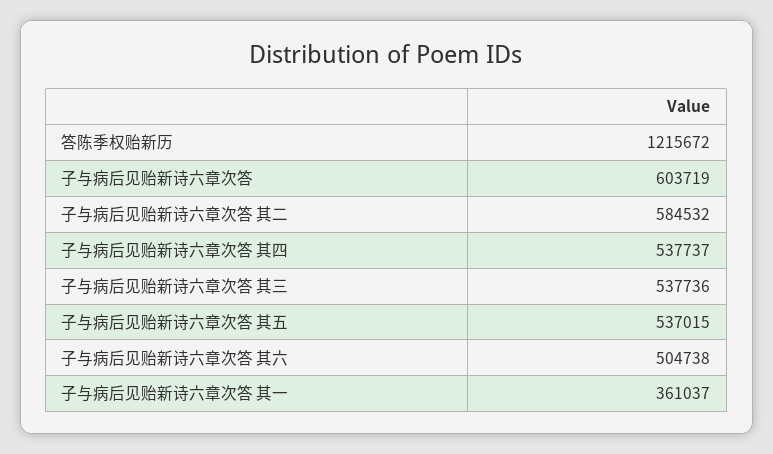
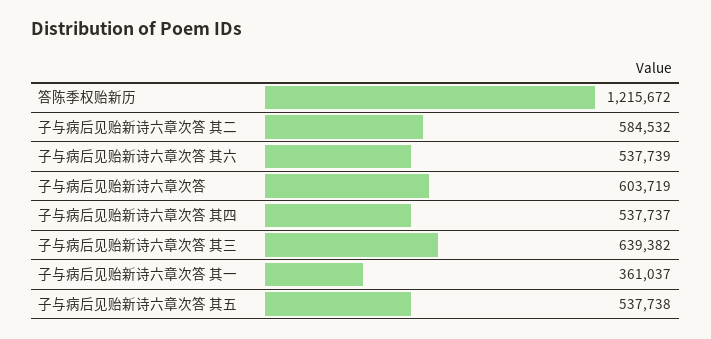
子与病后见贻新诗六章次答 其三: 537736 -> 639382
子与病后见贻新诗六章次答 其五: 537015 -> 537738
子与病后见贻新诗六章次答 其六: 504738 -> 537739

